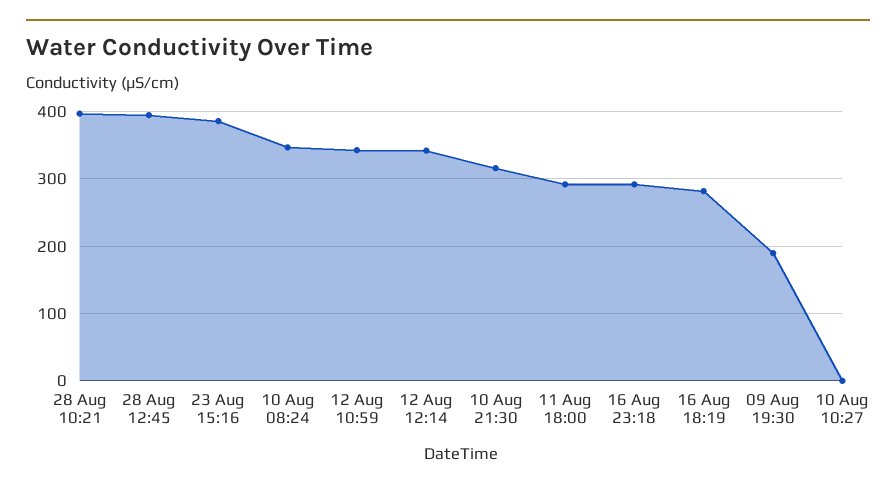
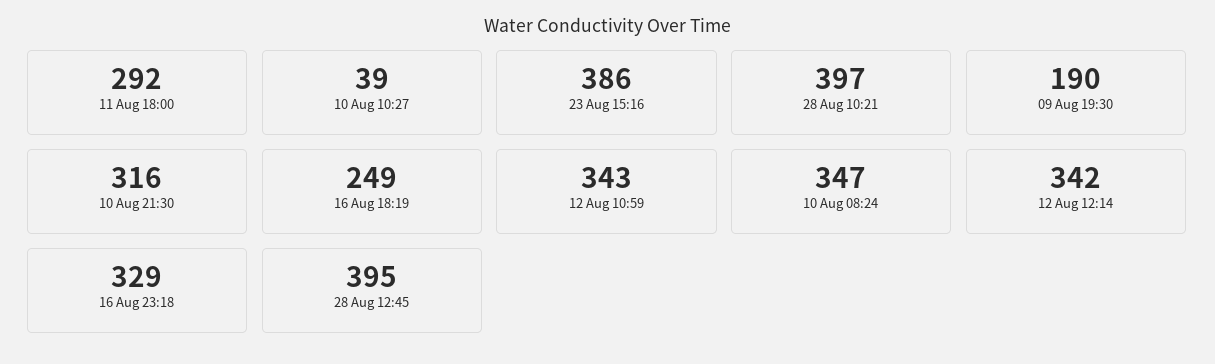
16 Aug 23:18: 290 -> 329
16 Aug 18:19: 280 -> 249
10 Aug 10:27: 0 -> 39

